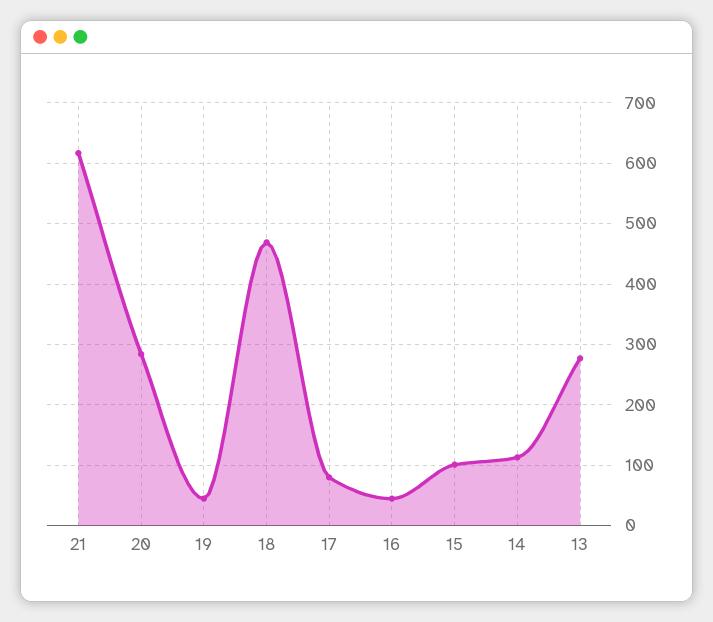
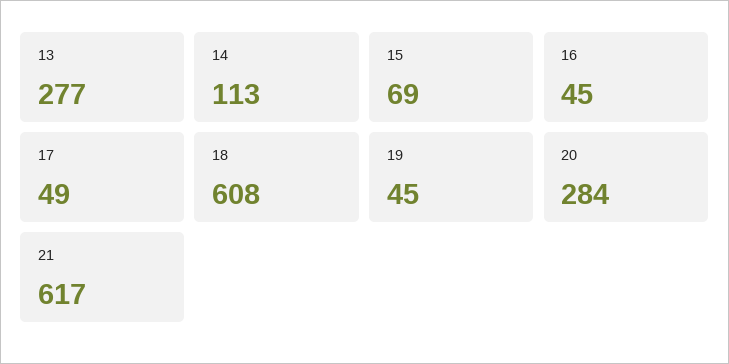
18: 470 -> 608
17: 80 -> 49
15: 100 -> 69

